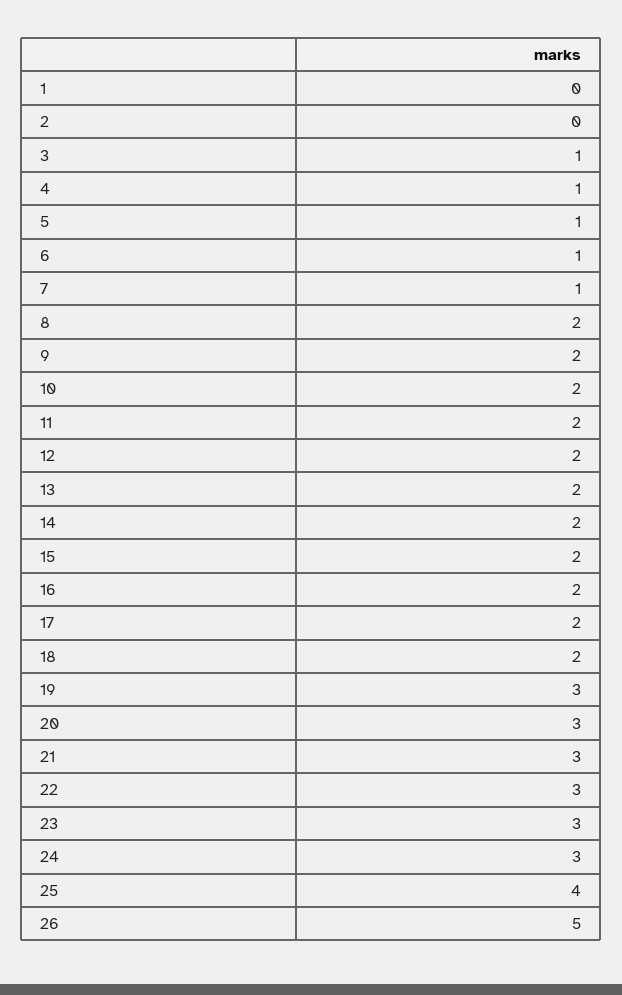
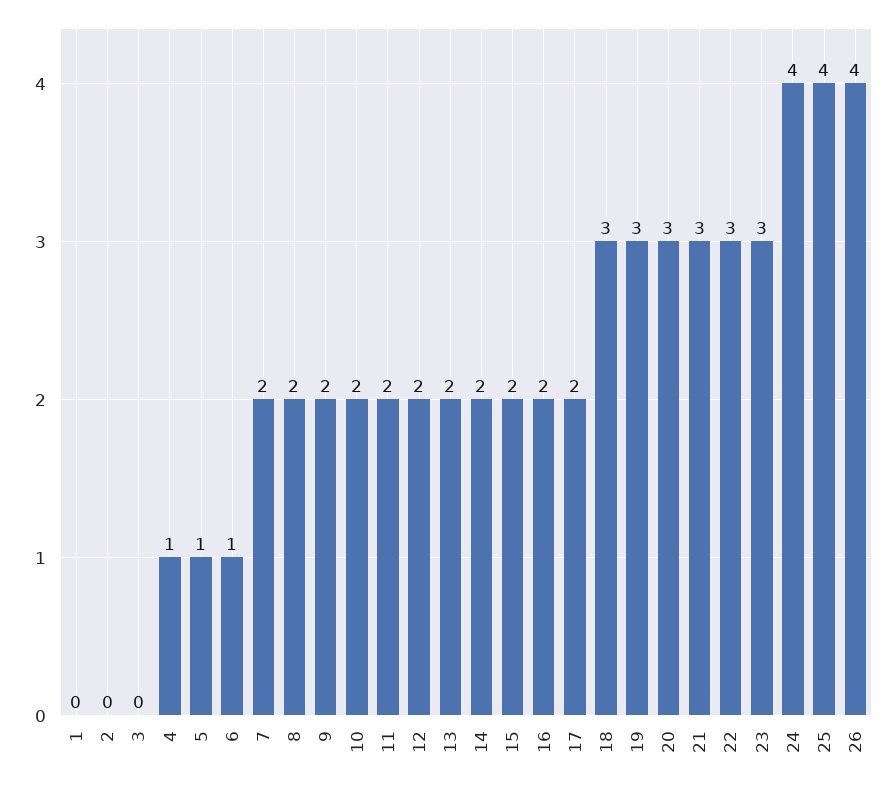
3: 1 -> 0
7: 1 -> 2
18: 2 -> 3
24: 3 -> 4
26: 5 -> 4

